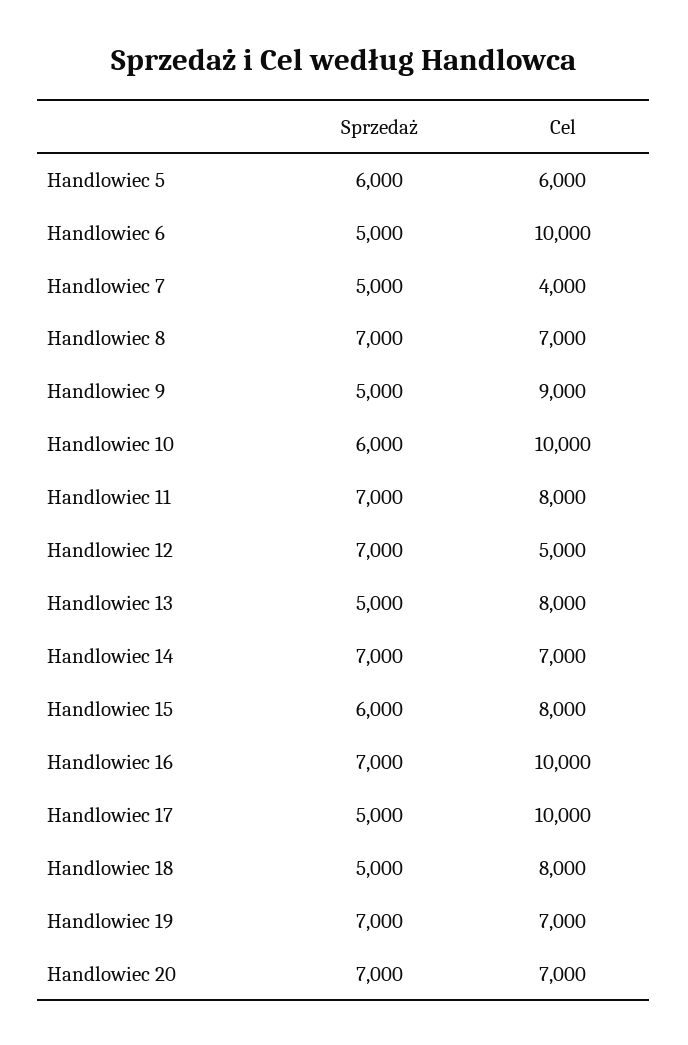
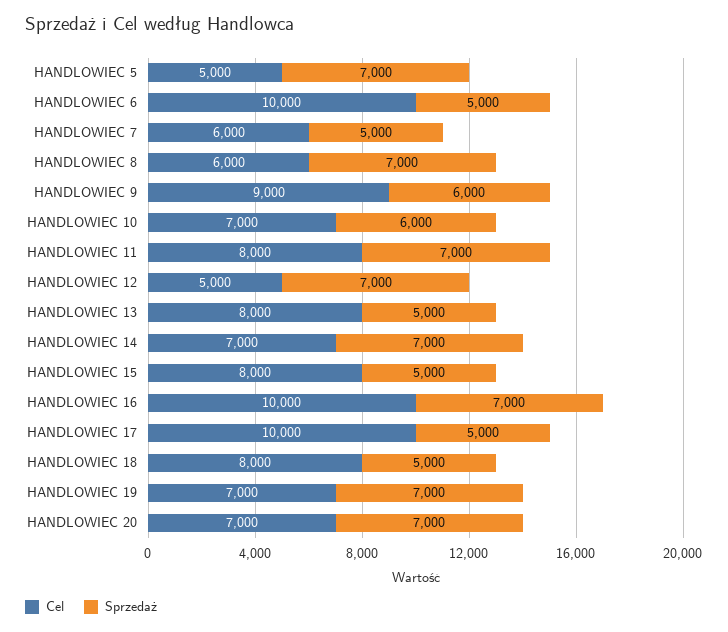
Sprzedaż, Handlowiec 5: 6000 -> 7000
Cel, Handlowiec 5: 6000 -> 5000
Cel, Handlowiec 7: 4000 -> 6000
Cel, Handlowiec 8: 7000 -> 6000
Sprzedaż, Handlowiec 9: 5000 -> 6000
Cel, Handlowiec 10: 10000 -> 7000
Sprzedaż, Handlowiec 15: 6000 -> 5000

